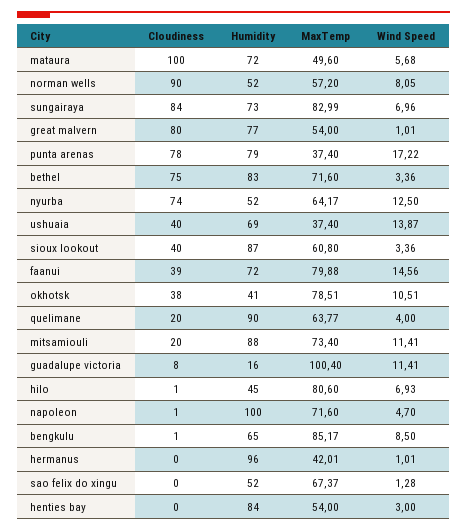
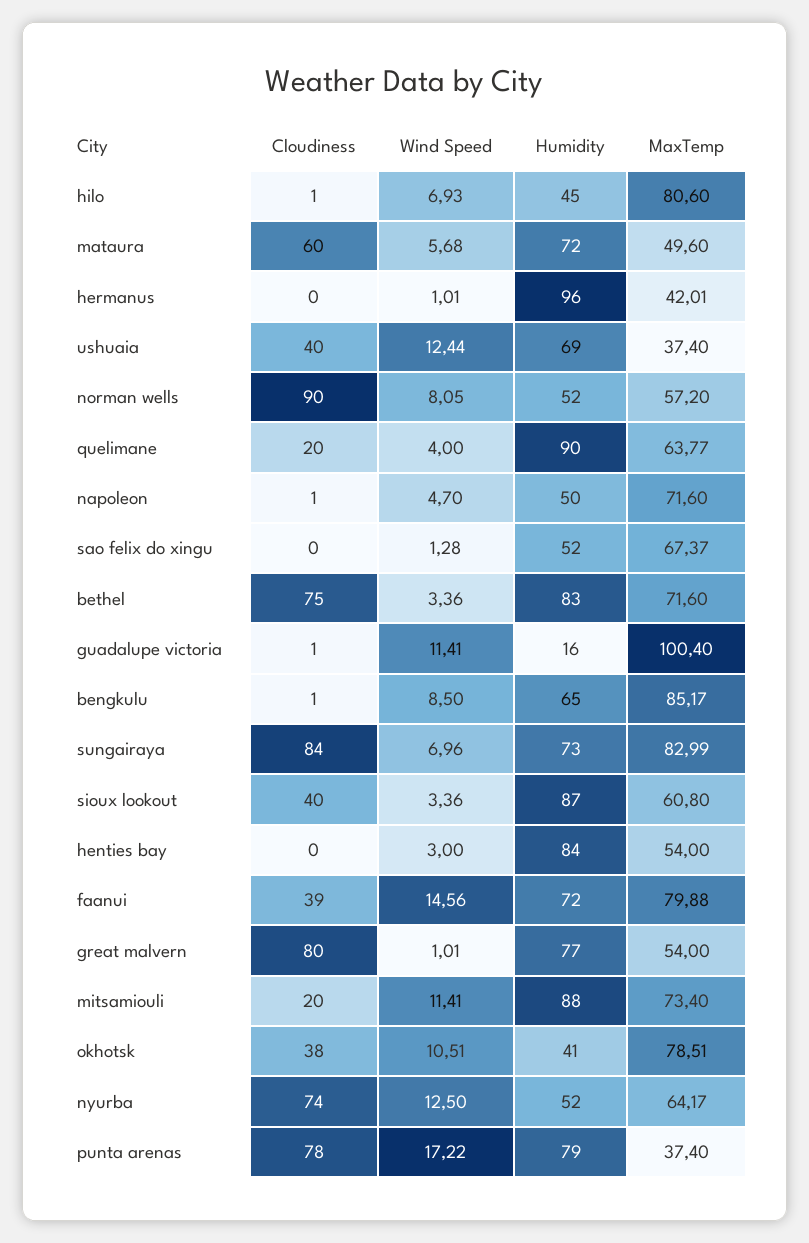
Cloudiness, mataura: 100 -> 60
Wind Speed, ushuaia: 13.87 -> 12.44
Cloudiness, guadalupe victoria: 8 -> 1
Humidity, napoleon: 100 -> 50

